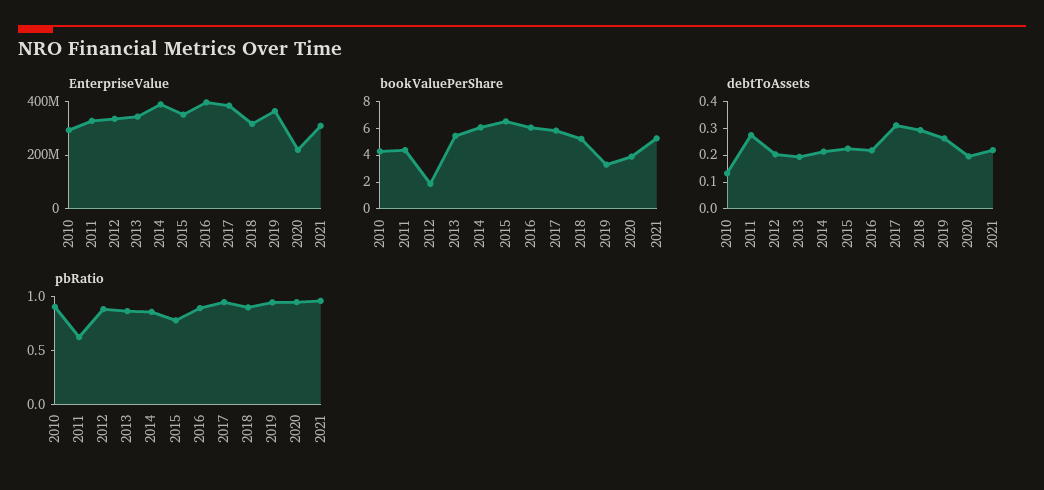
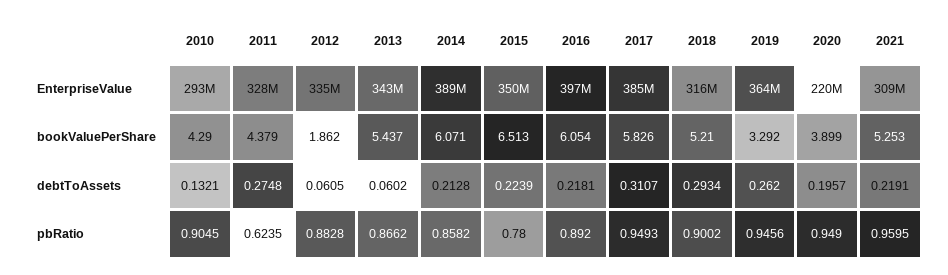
debtToAssets, 2012: 0.2 -> 0.0605
debtToAssets, 2013: 0.2 -> 0.0602

